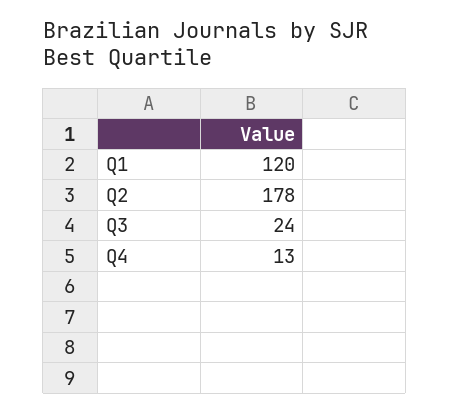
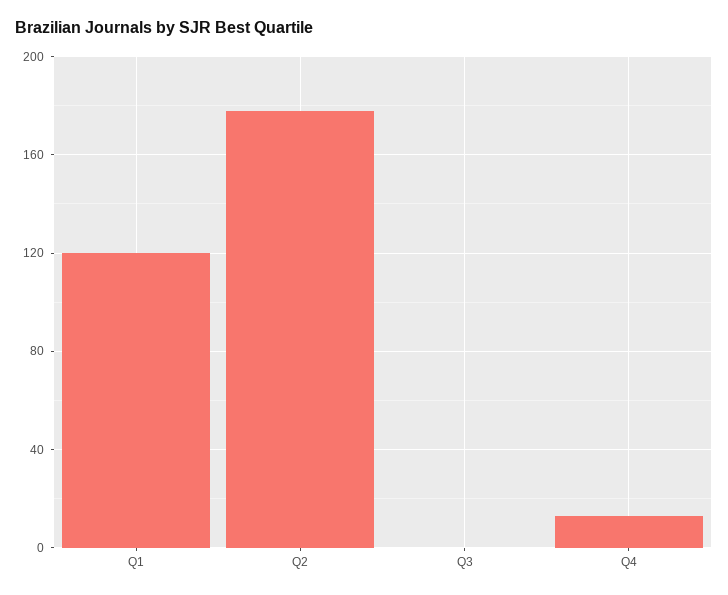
Q3: 24 -> 0

